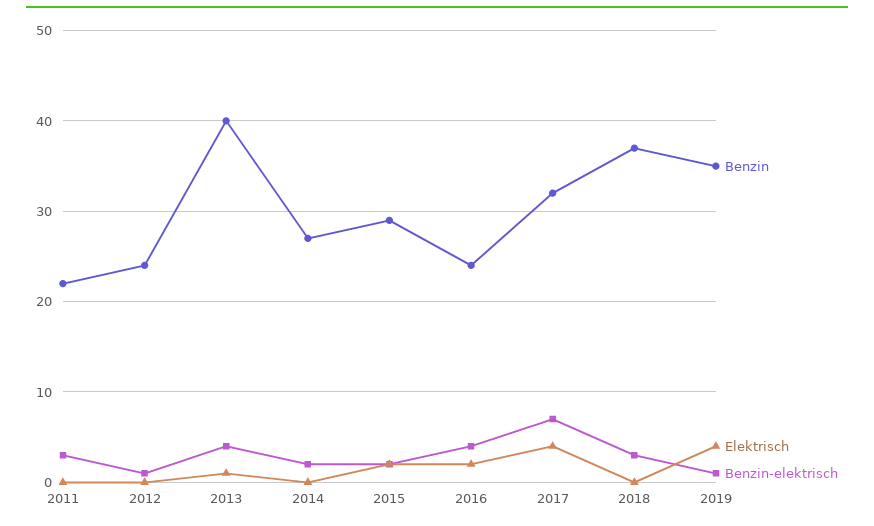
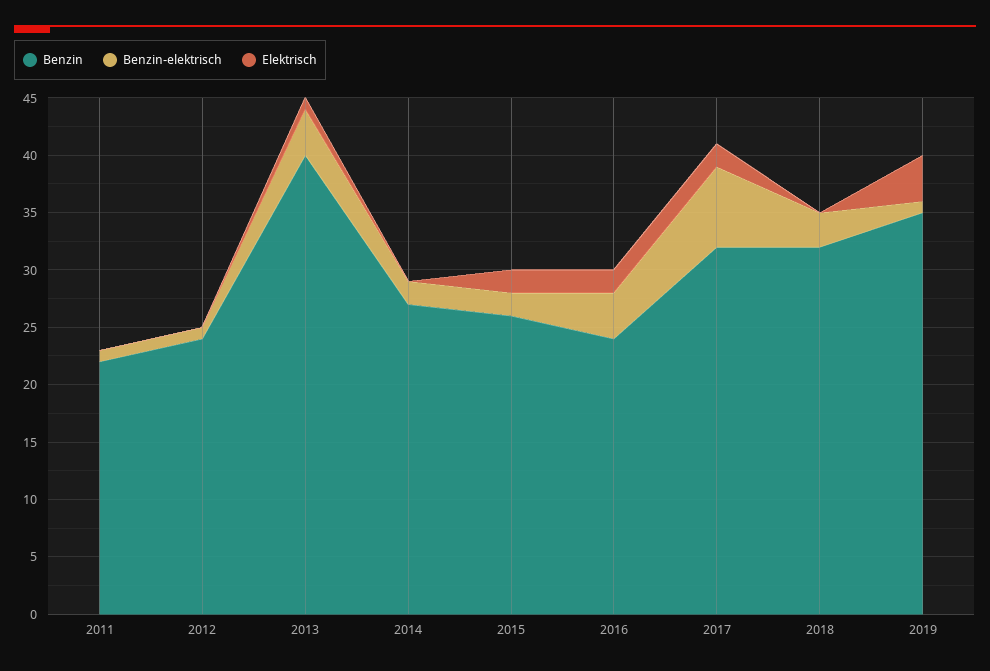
Benzin-elektrisch, 2011: 3 -> 1
Benzin, 2015: 29 -> 26
Elektrisch, 2017: 4 -> 2
Benzin, 2018: 37 -> 32

